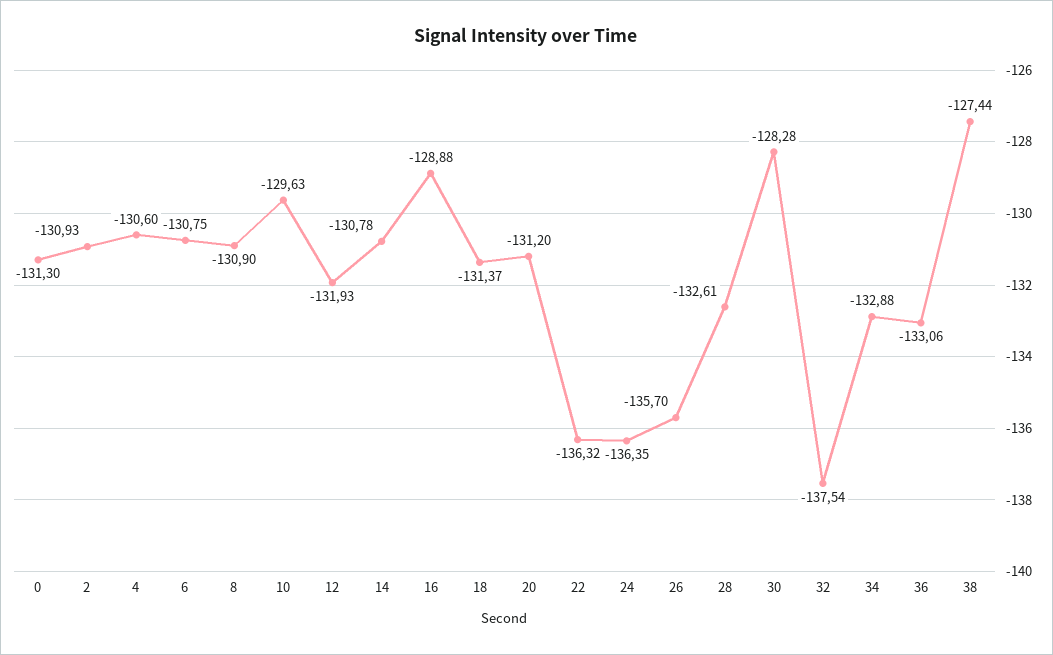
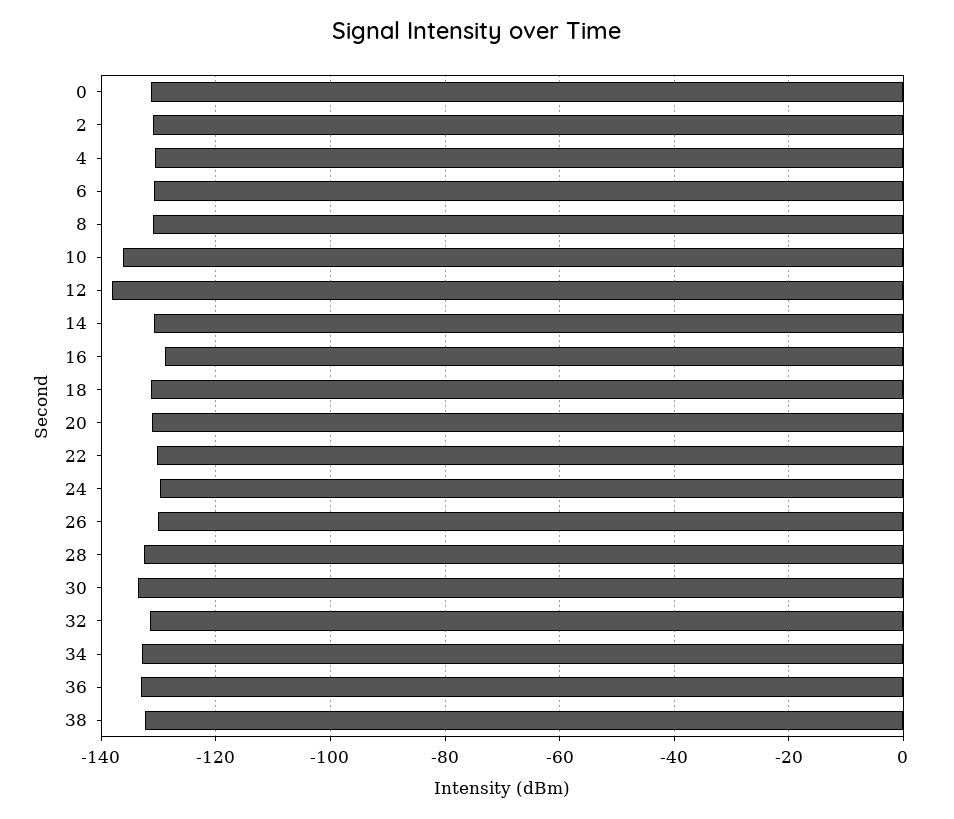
10: -129.63 -> -136
12: -131.93 -> -138
22: -136.32 -> -130
24: -136.35 -> -130
26: -135.7 -> -130
30: -128.28 -> -134
32: -137.54 -> -132
38: -127.44 -> -132

